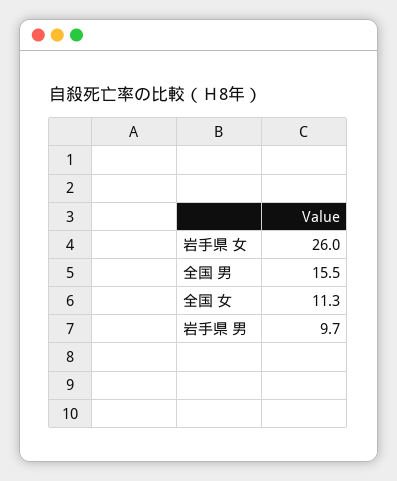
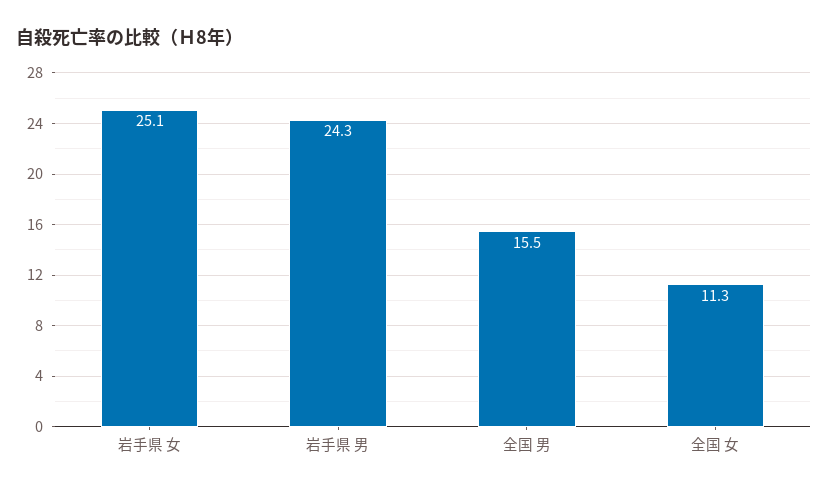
岩手県 女: 26 -> 25.1
岩手県 男: 9.7 -> 24.3

